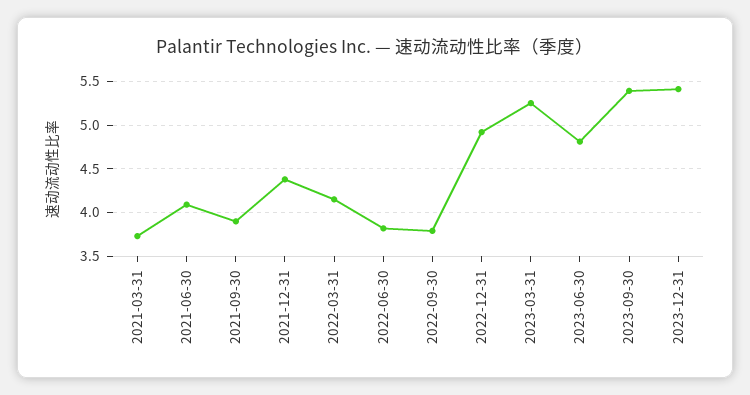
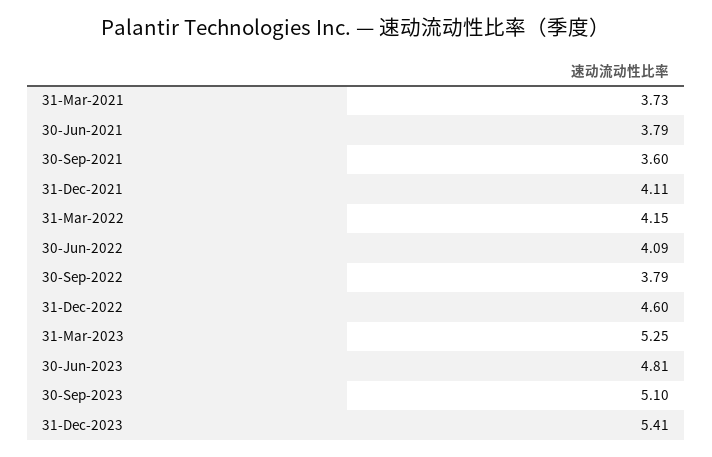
2021-06-30: 4.1 -> 3.79
2021-09-30: 3.9 -> 3.6
2021-12-31: 4.4 -> 4.11
2022-06-30: 3.8 -> 4.09
2022-12-31: 4.9 -> 4.6
2023-09-30: 5.4 -> 5.1

